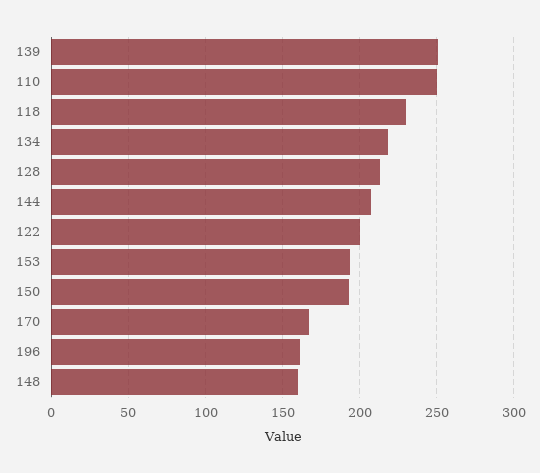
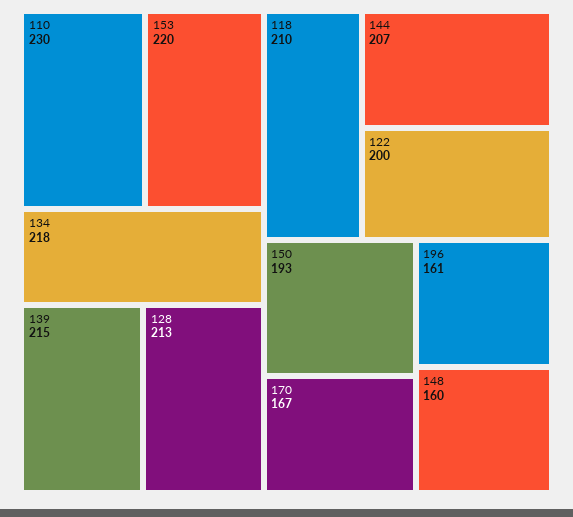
139: 250 -> 215
110: 250 -> 230
118: 230 -> 210
153: 195 -> 220

